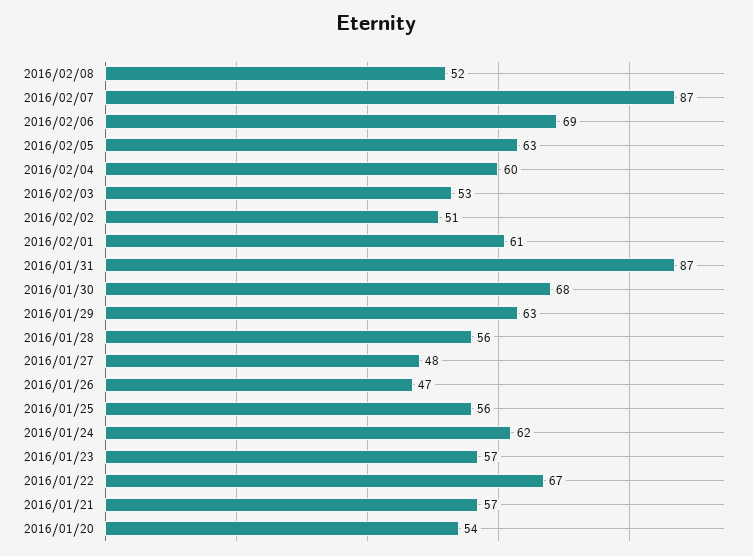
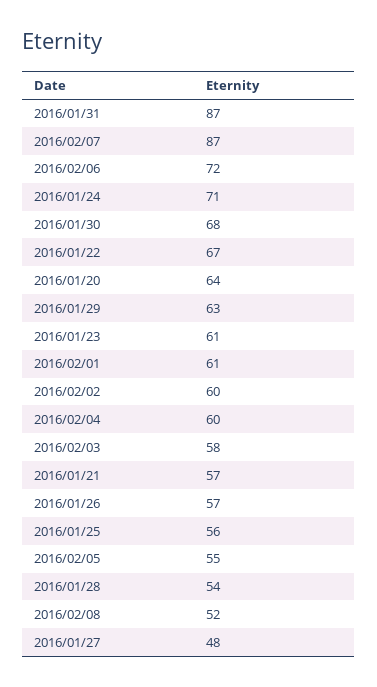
2016/02/06: 69 -> 72
2016/02/05: 63 -> 55
2016/02/03: 53 -> 58
2016/02/02: 51 -> 60
2016/01/28: 56 -> 54
2016/01/26: 47 -> 57
2016/01/24: 62 -> 71
2016/01/23: 57 -> 61
2016/01/20: 54 -> 64

